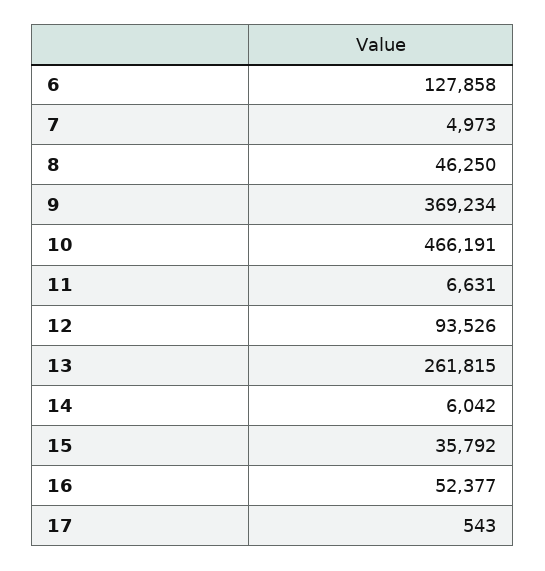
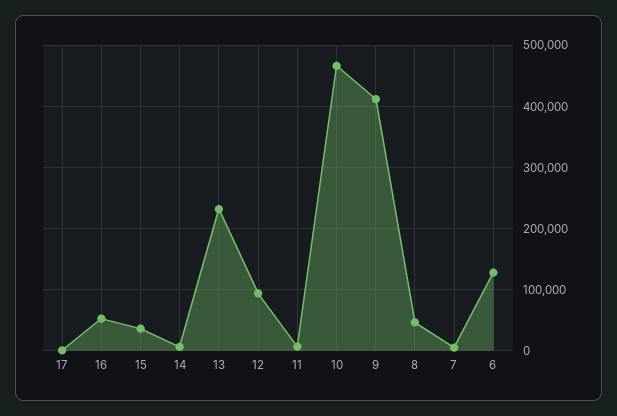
9: 369234 -> 410000
13: 261815 -> 230000

